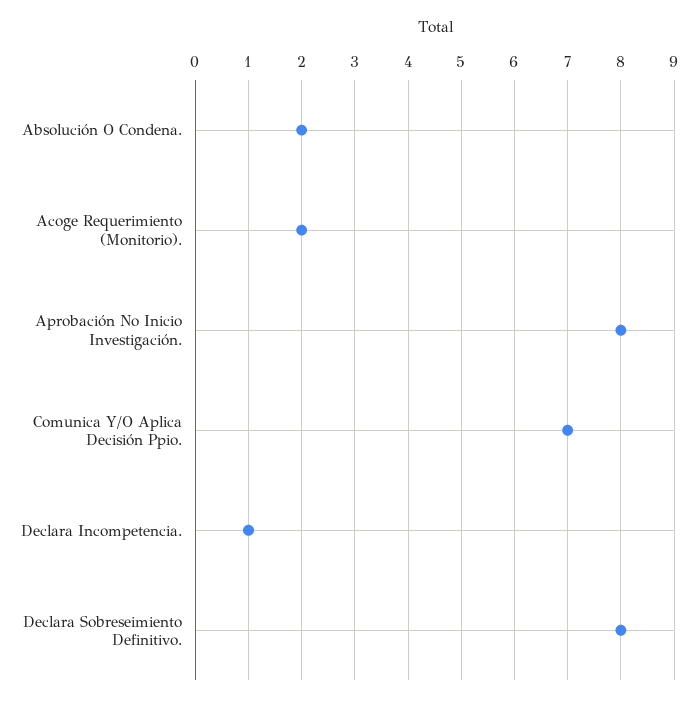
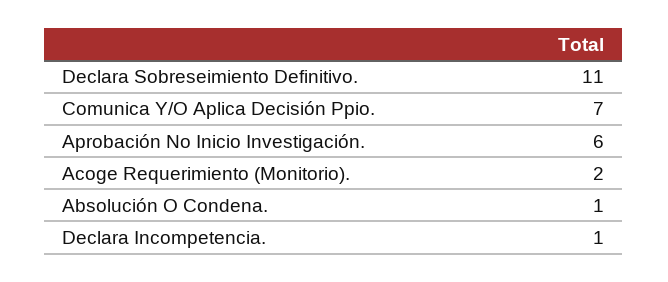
Absolución O Condena.: 2 -> 1
Aprobación No Inicio Investigación.: 8 -> 6
Declara Sobreseimiento Definitivo.: 8 -> 11

